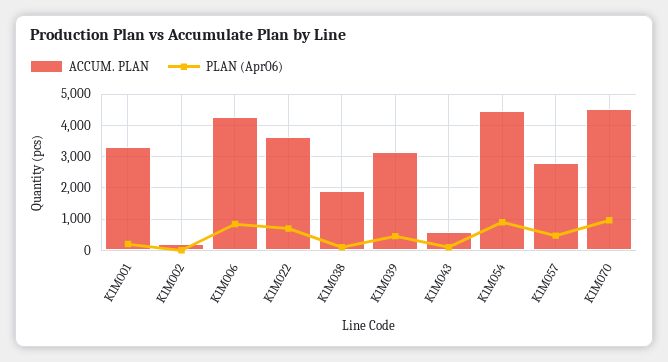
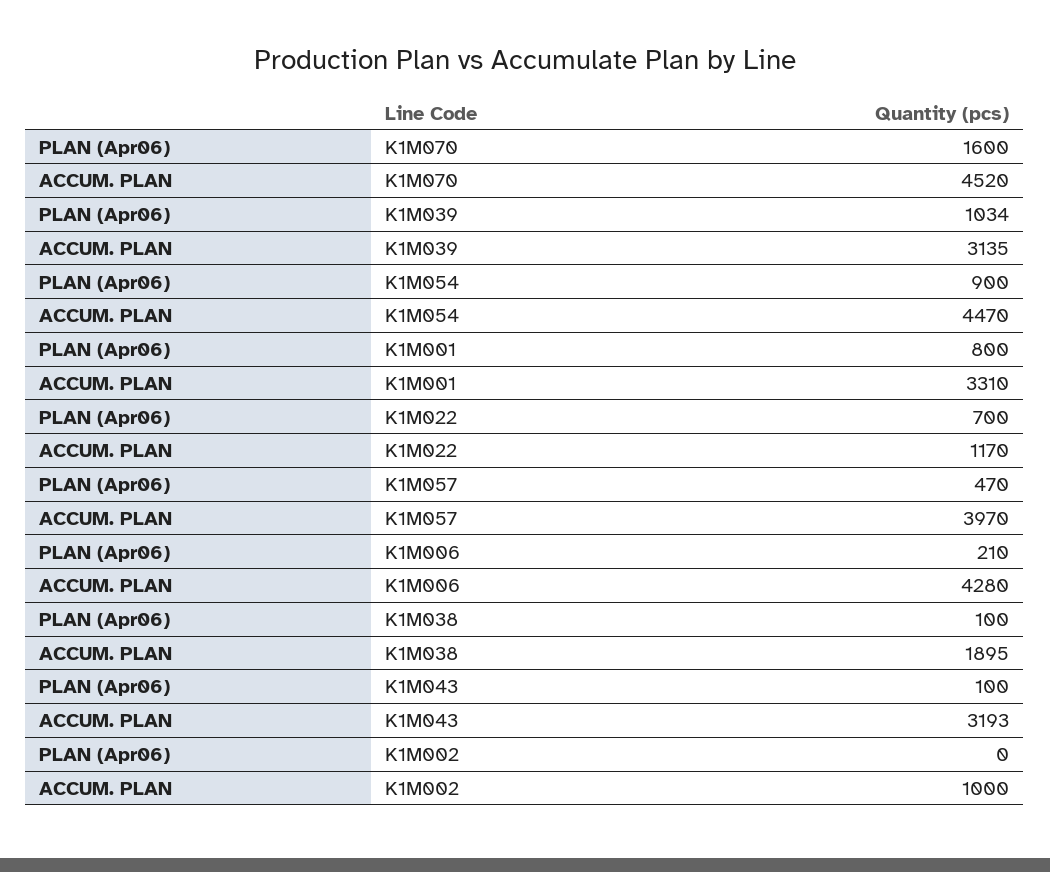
PLAN (Apr06), K1M001: 200 -> 800
ACCUM. PLAN, K1M002: 200 -> 1000
PLAN (Apr06), K1M006: 800 -> 210
ACCUM. PLAN, K1M022: 3600 -> 1170
PLAN (Apr06), K1M039: 400 -> 1034
ACCUM. PLAN, K1M043: 600 -> 3193
ACCUM. PLAN, K1M057: 2800 -> 3970
PLAN (Apr06), K1M070: 1000 -> 1600

